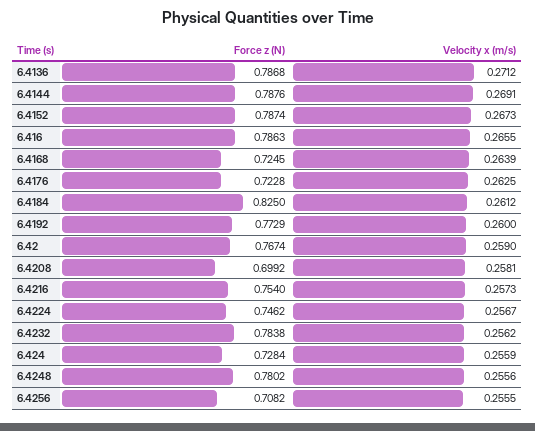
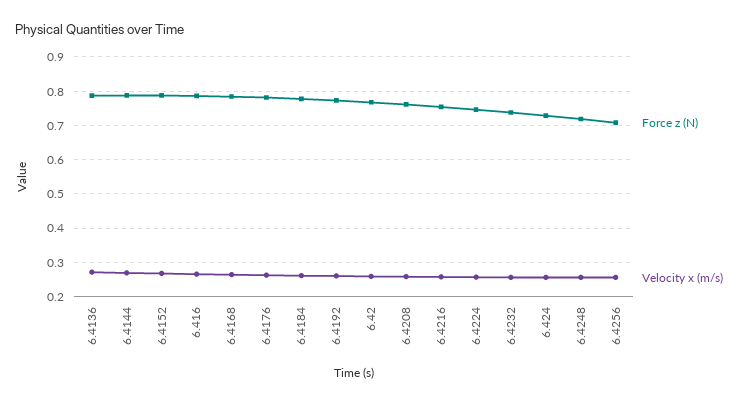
Force z (N), 6.4168: 0.7245 -> 0.78
Force z (N), 6.4176: 0.7228 -> 0.78
Force z (N), 6.4184: 0.825 -> 0.78
Force z (N), 6.4208: 0.6992 -> 0.76
Force z (N), 6.4232: 0.7838 -> 0.74
Force z (N), 6.4248: 0.7802 -> 0.72

